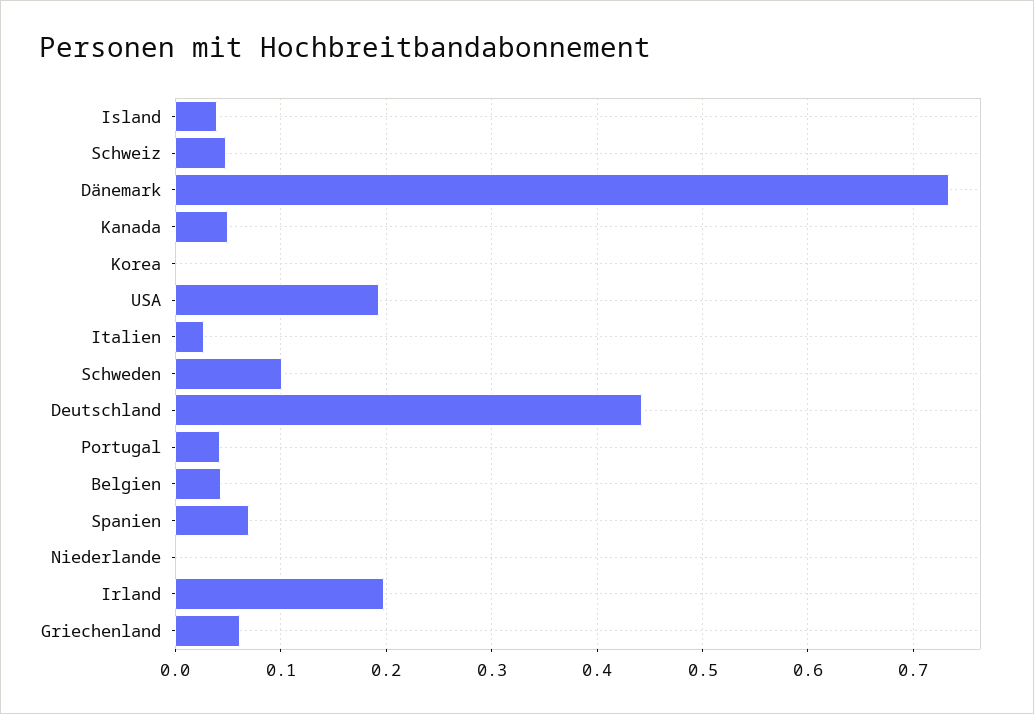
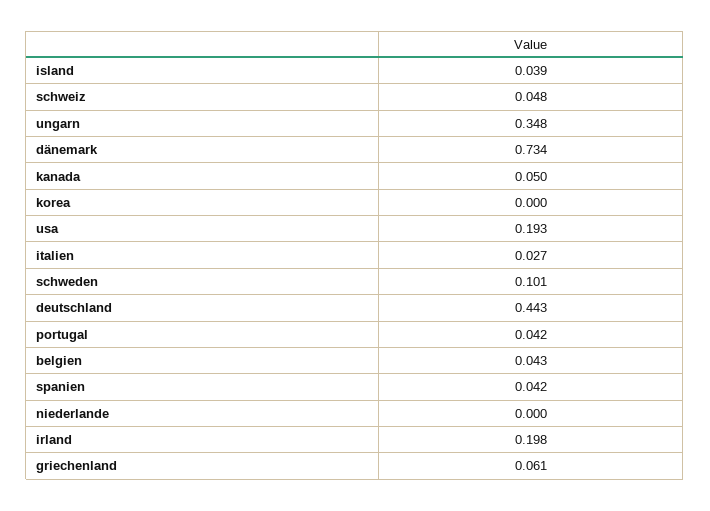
Spanien: 0.07 -> 0.042
ungarn: none -> 0.348

